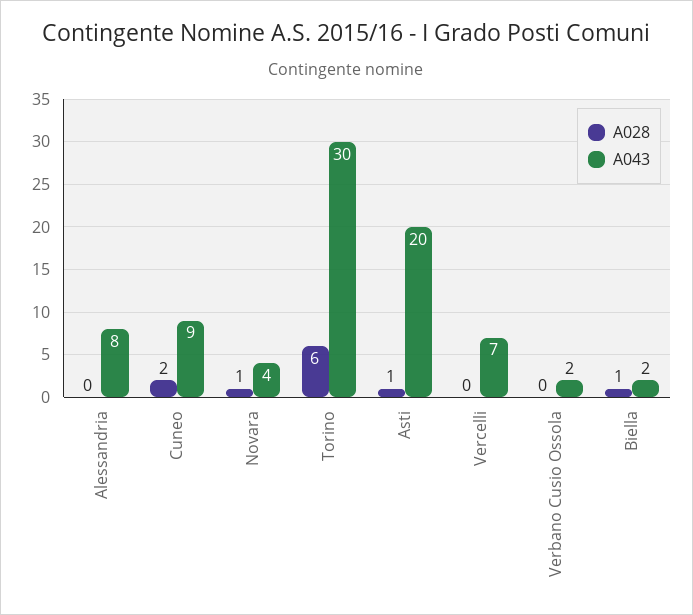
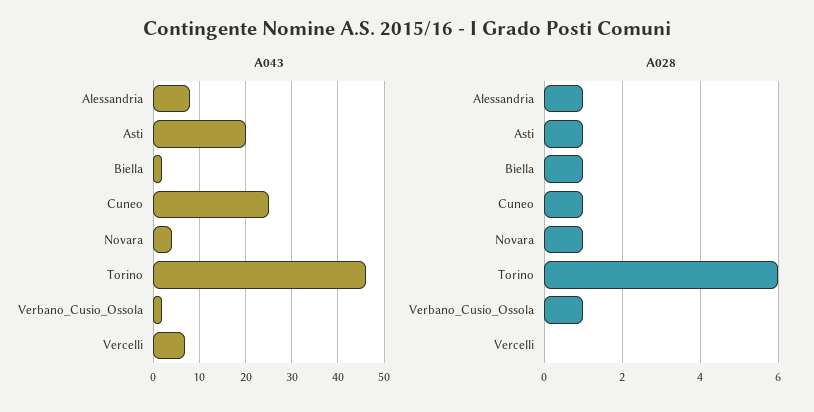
A028, Alessandria: 0 -> 1
A028, Cuneo: 2 -> 1
A043, Cuneo: 9 -> 25
A043, Torino: 30 -> 45
A028, Verbano Cusio Ossola: 0 -> 1

